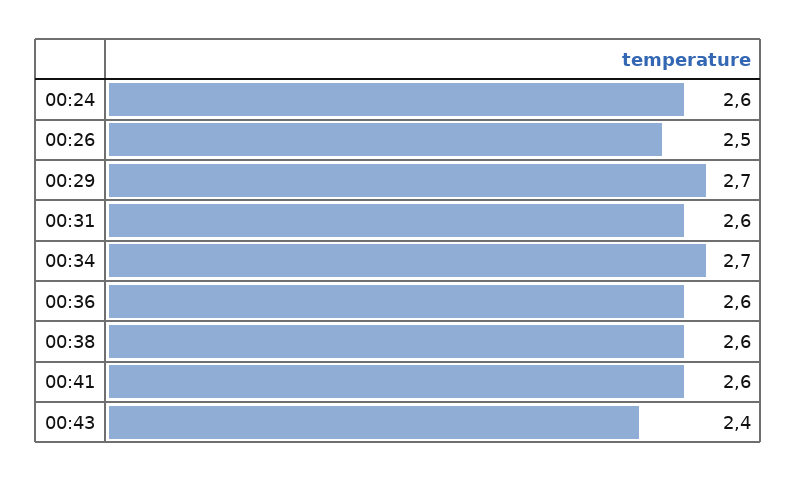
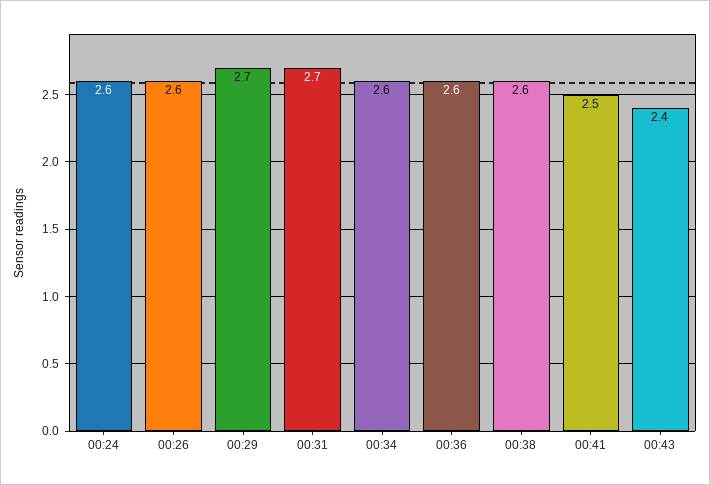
00:26: 2.5 -> 2.6
00:31: 2.6 -> 2.7
00:34: 2.7 -> 2.6
00:41: 2.6 -> 2.5

